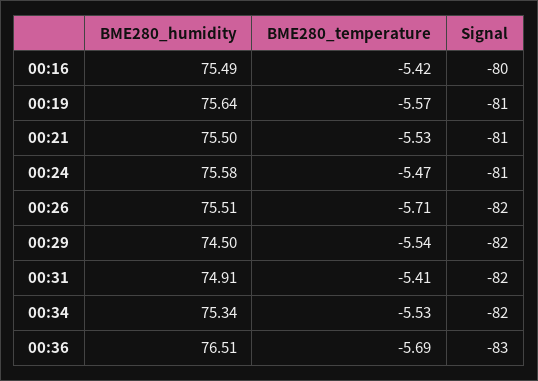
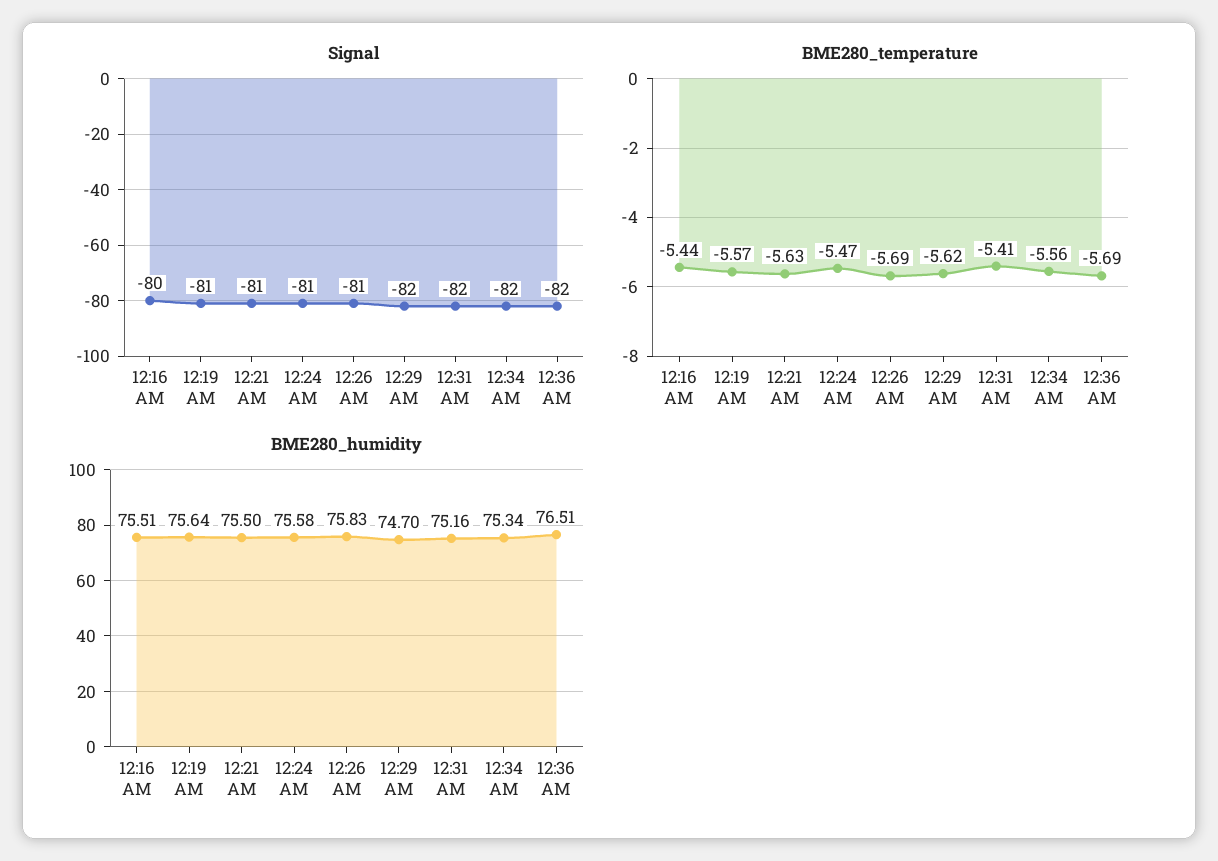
BME280_humidity, 00:16: 75.49 -> 75.51
BME280_temperature, 00:16: -5.42 -> -5.44
BME280_temperature, 00:21: -5.53 -> -5.63
BME280_humidity, 00:26: 75.51 -> 75.83
BME280_temperature, 00:26: -5.71 -> -5.69
Signal, 00:26: -82 -> -81
BME280_humidity, 00:29: 74.5 -> 74.7
BME280_temperature, 00:29: -5.54 -> -5.62
BME280_humidity, 00:31: 74.91 -> 75.16
BME280_temperature, 00:34: -5.53 -> -5.56
Signal, 00:36: -83 -> -82

